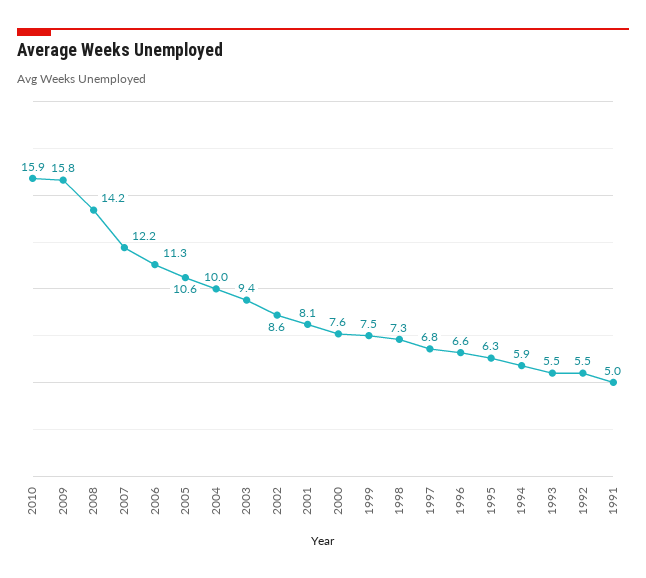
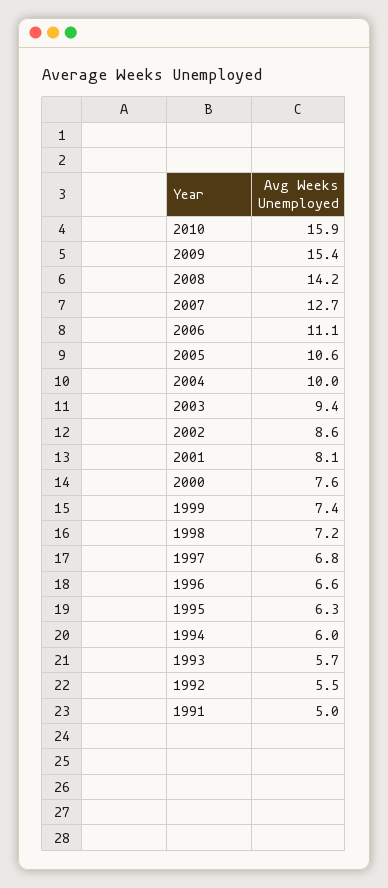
2009: 15.8 -> 15.4
2007: 12.2 -> 12.7
2006: 11.3 -> 11.1
1999: 7.5 -> 7.4
1998: 7.3 -> 7.2
1994: 5.9 -> 6
1993: 5.5 -> 5.7

